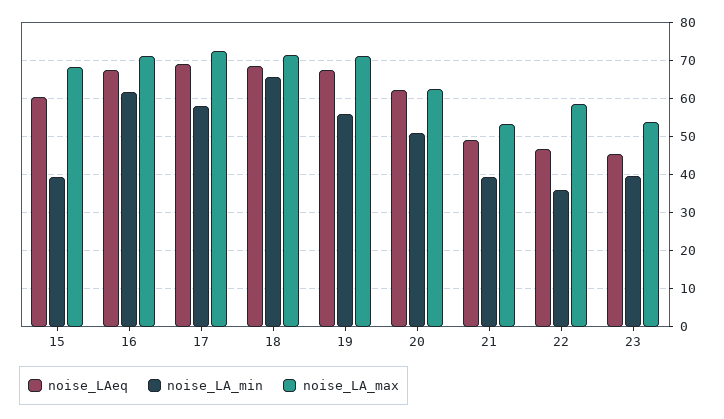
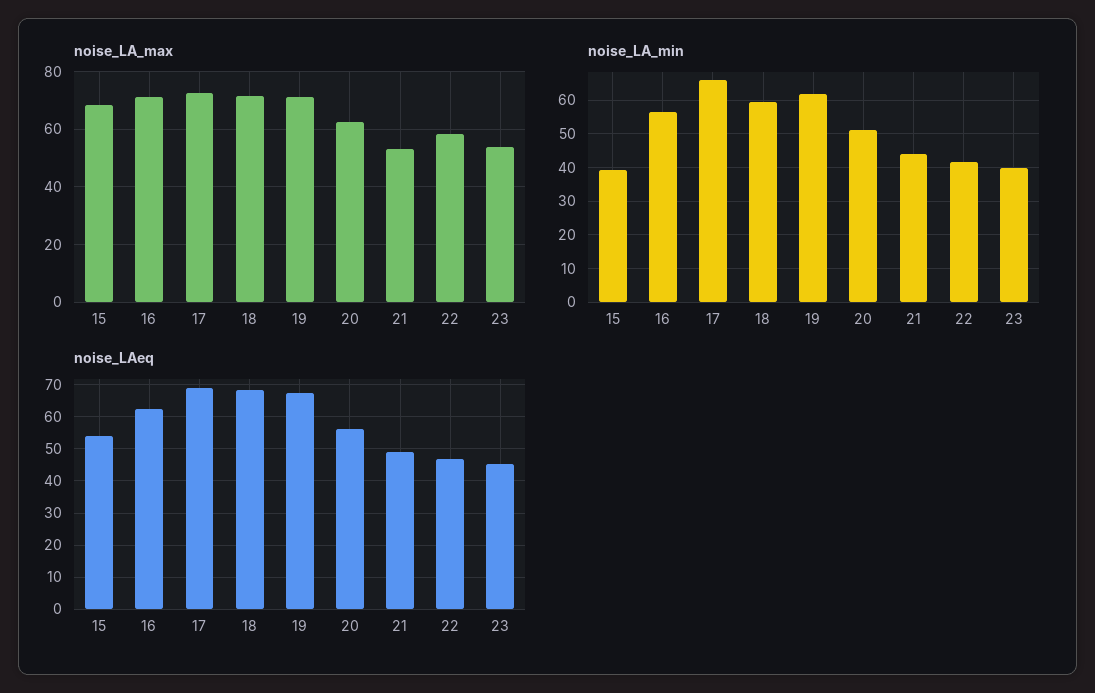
noise_LAeq, 15: 60 -> 54
noise_LAeq, 16: 68 -> 62
noise_LA_min, 16: 62 -> 56
noise_LA_min, 17: 58 -> 66
noise_LA_min, 18: 66 -> 60
noise_LA_min, 19: 56 -> 62
noise_LAeq, 20: 62 -> 56
noise_LA_min, 21: 40 -> 44
noise_LA_min, 22: 36 -> 42

